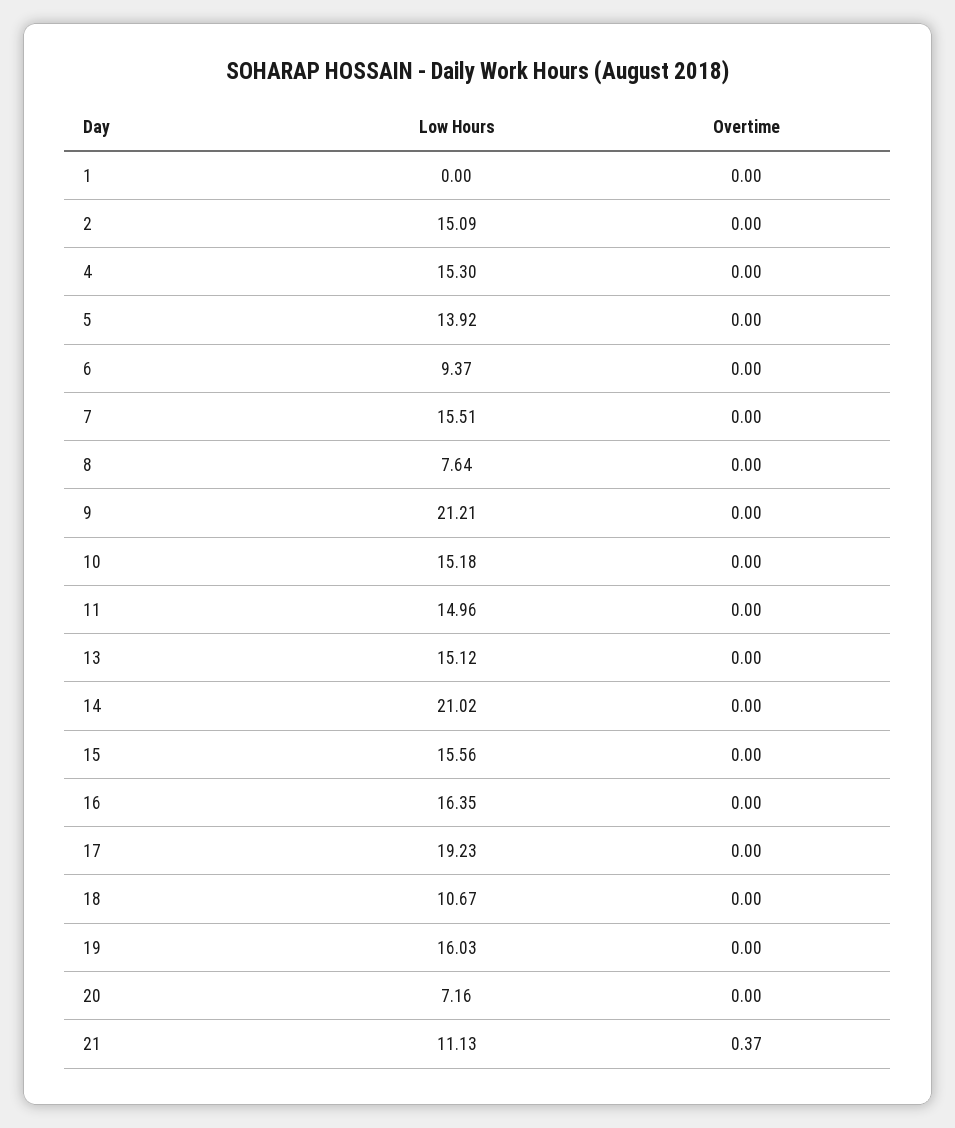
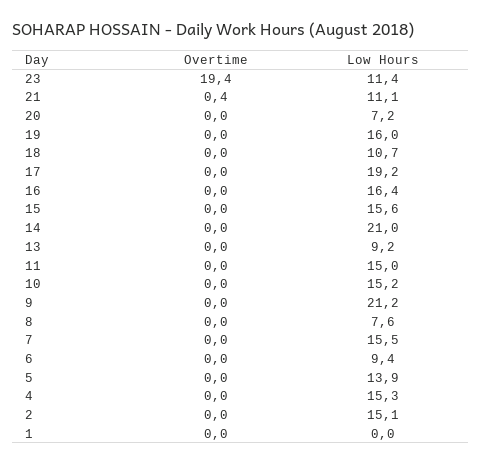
Low Hours, 13: 15.12 -> 9.2
Overtime, 23: none -> 19.4
Low Hours, 23: none -> 11.4

